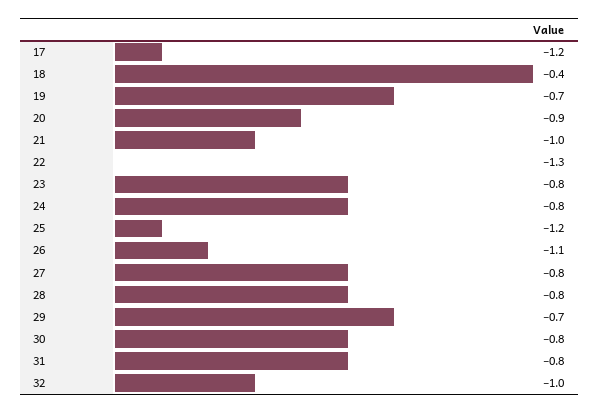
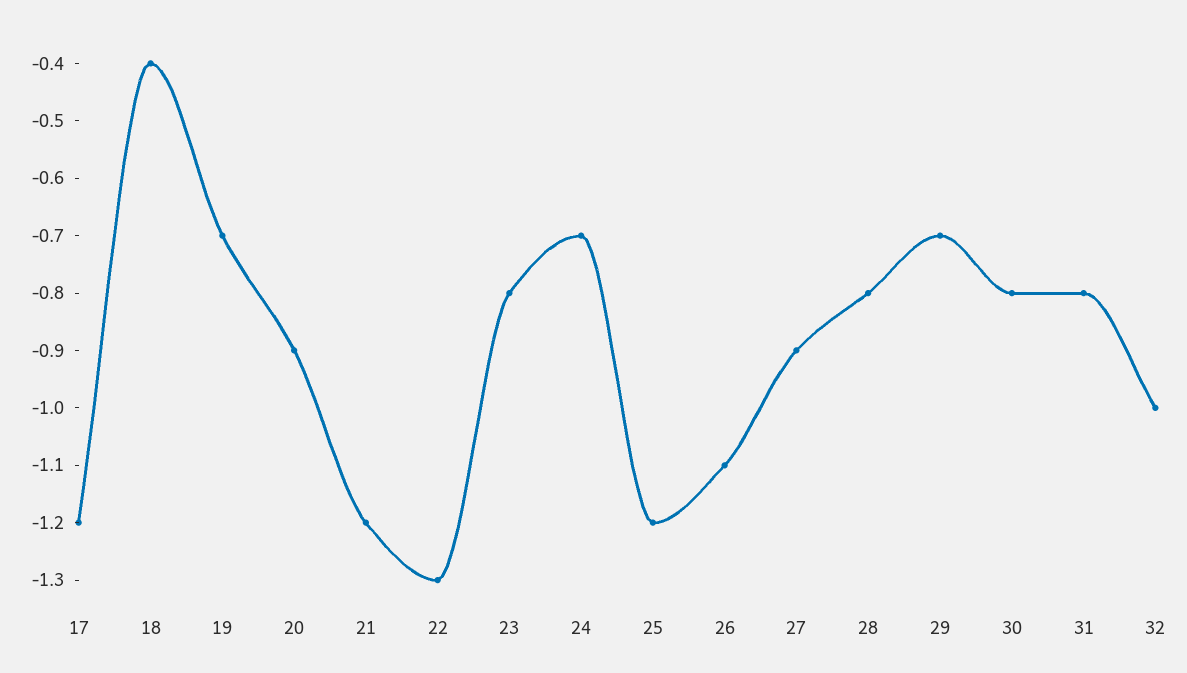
21: -1 -> -1.2
24: -0.8 -> -0.7
27: -0.8 -> -0.9

